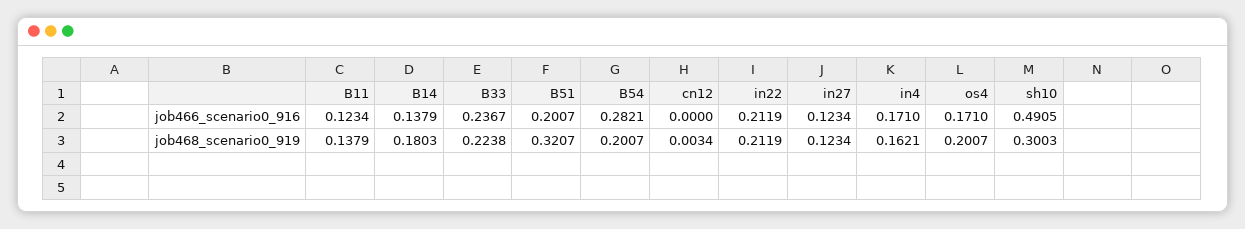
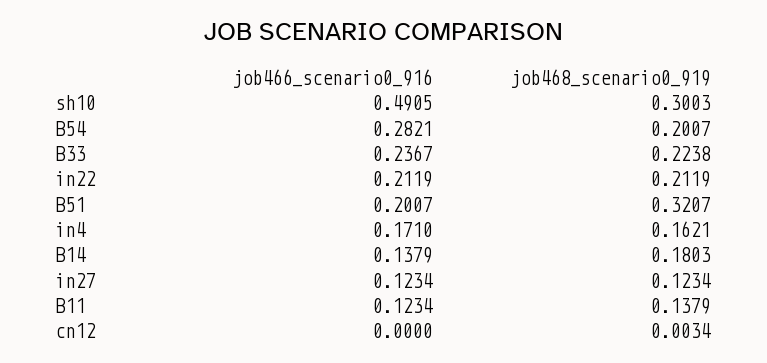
os4, job466_scenario0_916: 0.171 -> none
os4, job468_scenario0_919: 0.2007 -> none

